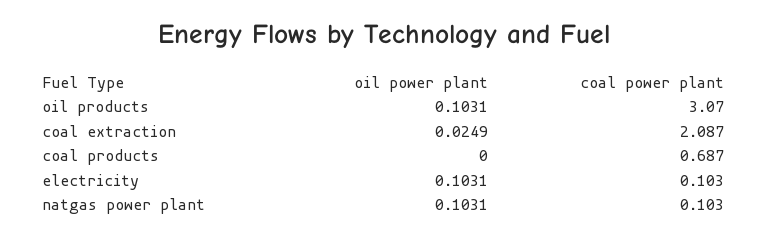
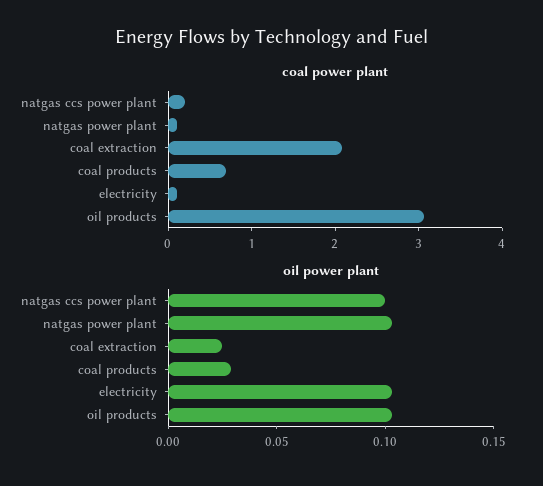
oil power plant, coal products: 0 -> 0.03
coal power plant, natgas ccs power plant: none -> 0.2
oil power plant, natgas ccs power plant: none -> 0.1

